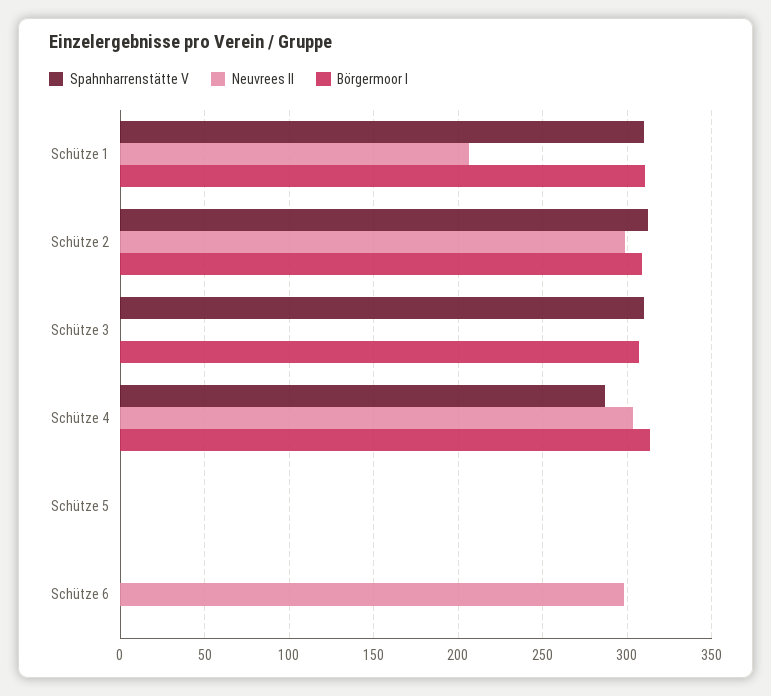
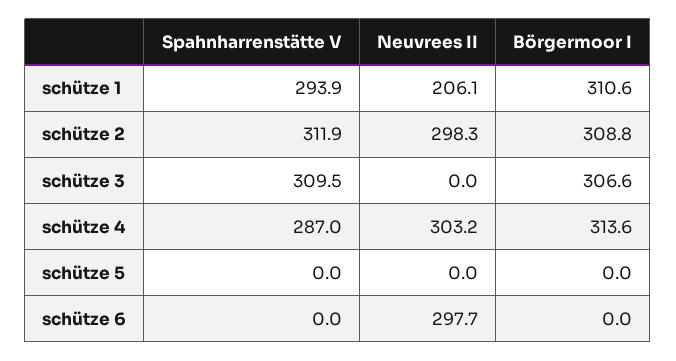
Spahnharrenstätte V, Schütze 1: 310 -> 293.9

